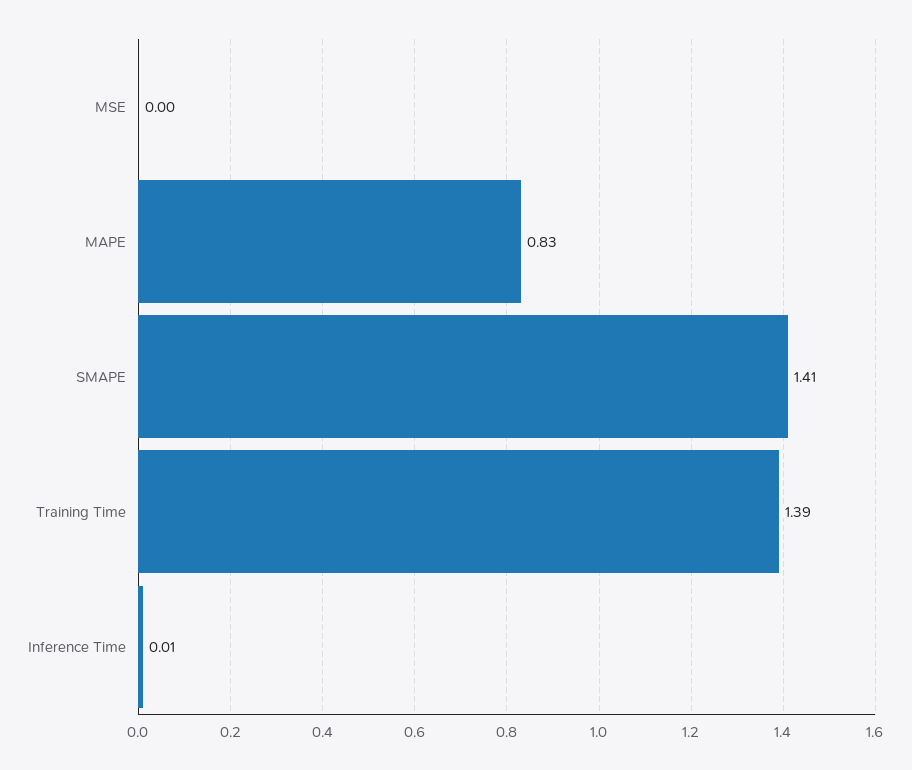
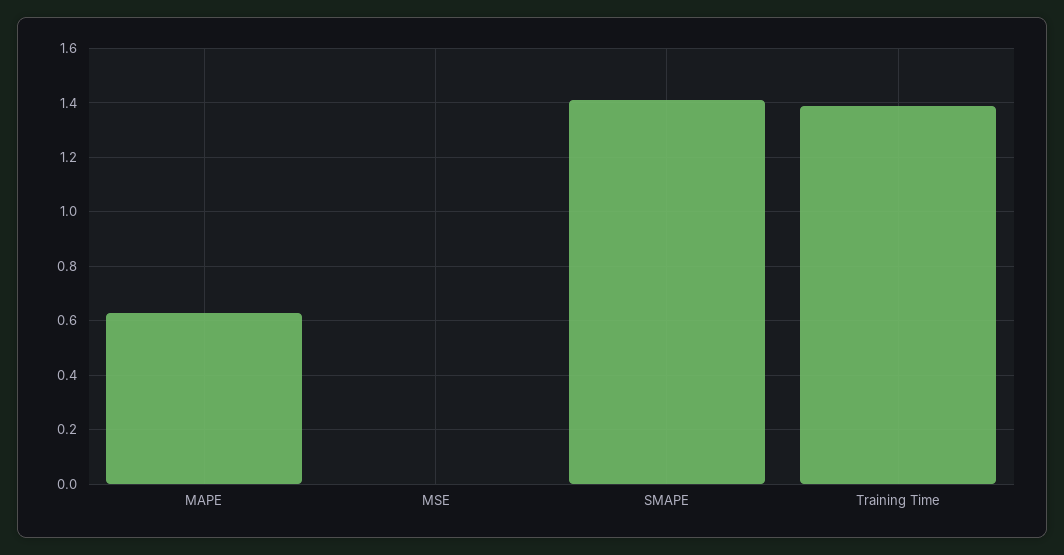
MAPE: 0.83 -> 0.625
Inference Time: 0.01 -> none

